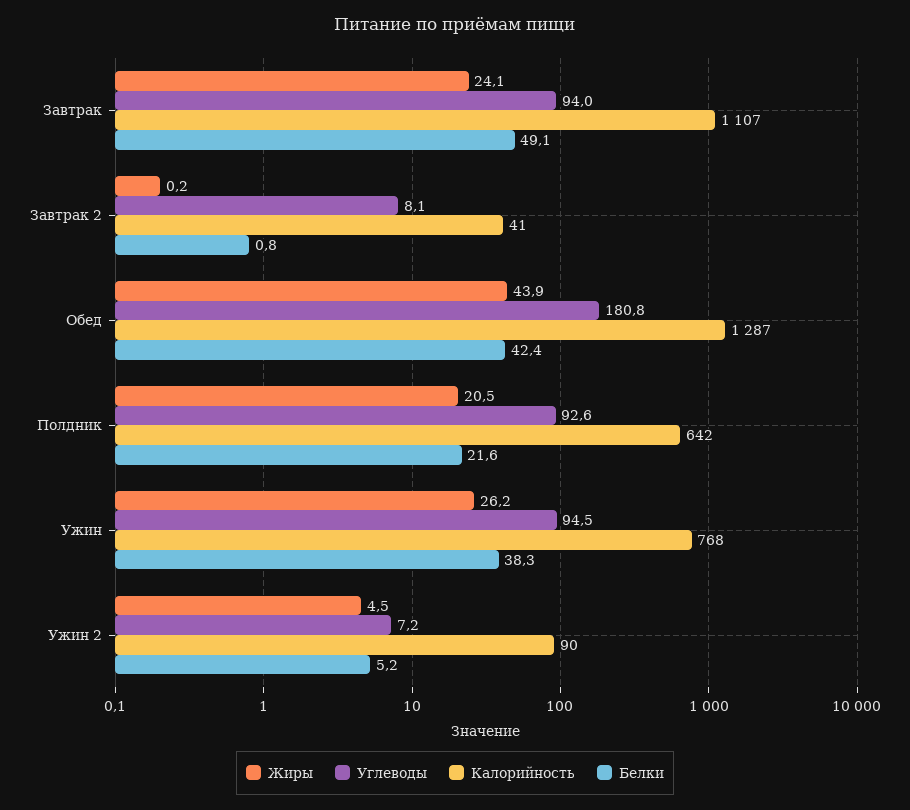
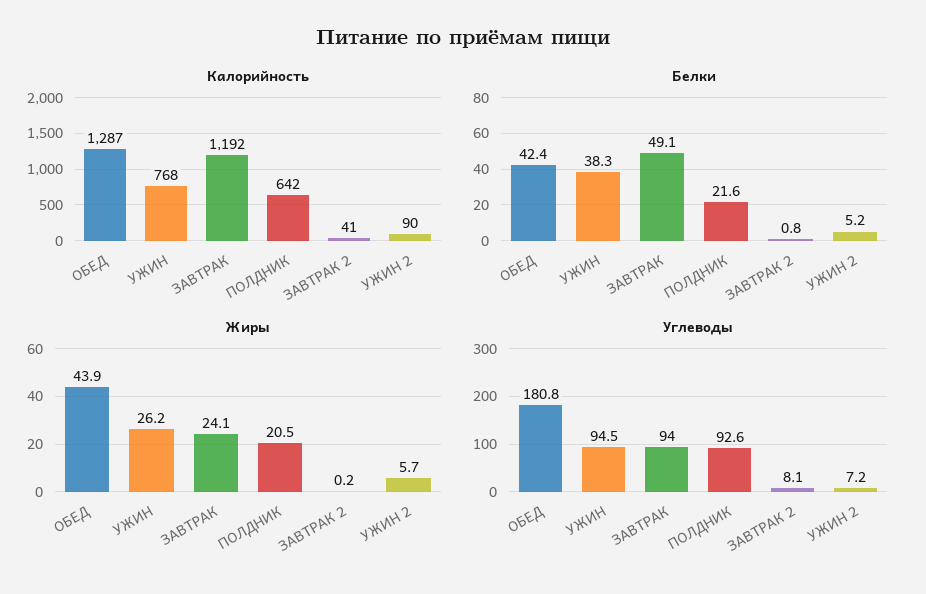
Калорийность, Завтрак: 1107 -> 1192
Жиры, Ужин 2: 4.5 -> 5.7

